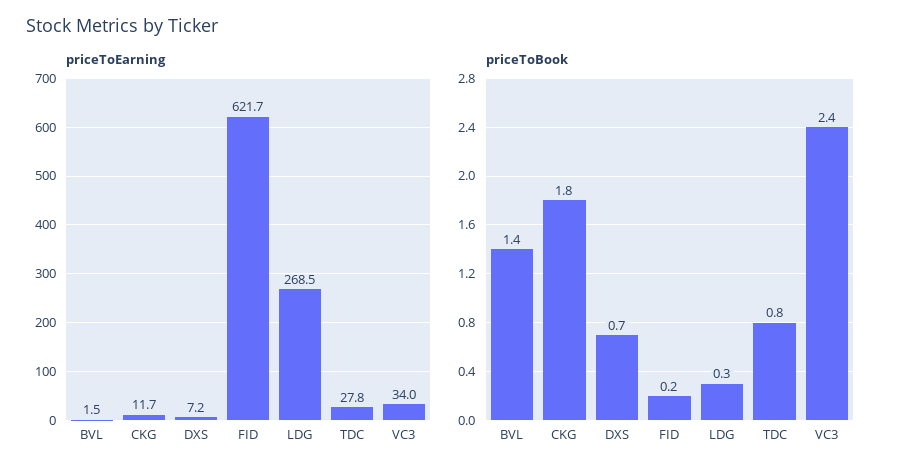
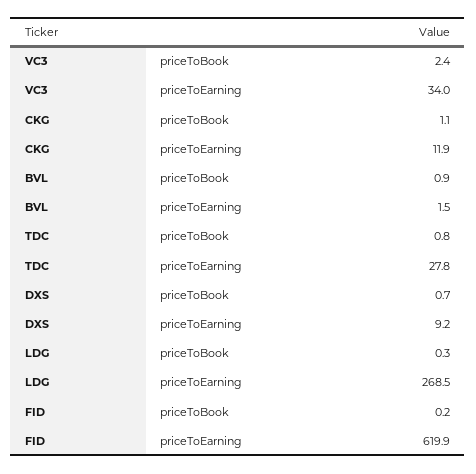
priceToEarning, CKG: 11.7 -> 11.9
priceToEarning, DXS: 7.2 -> 9.2
priceToEarning, FID: 621.7 -> 619.9
priceToBook, BVL: 1.4 -> 0.9
priceToBook, CKG: 1.8 -> 1.1

